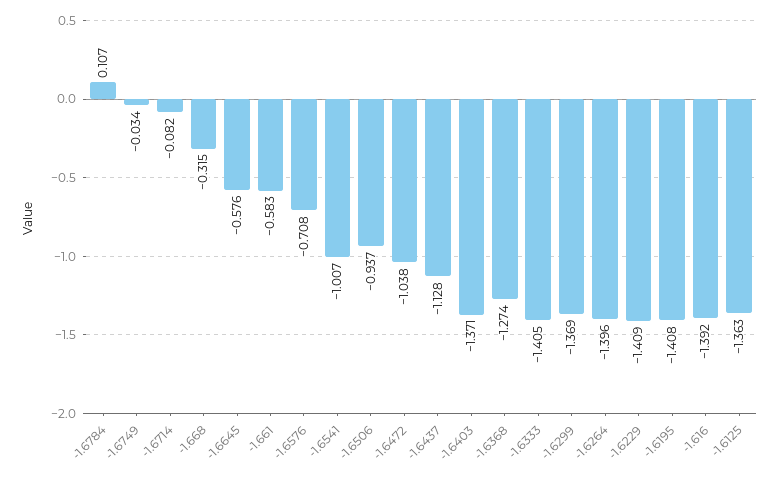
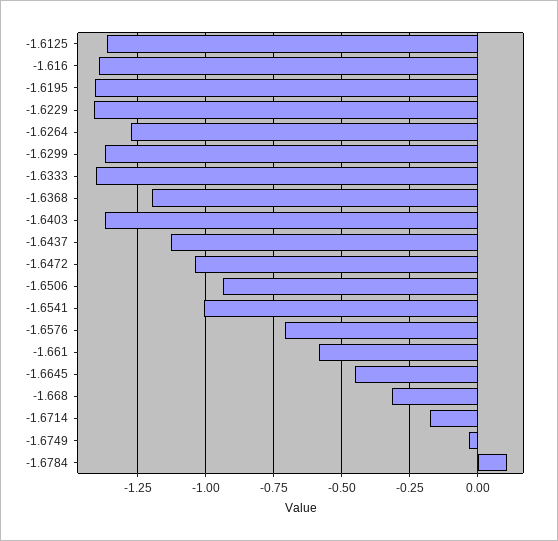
-1.6714: -0.082 -> -0.175
-1.6645: -0.576 -> -0.45
-1.6368: -1.274 -> -1.2
-1.6264: -1.396 -> -1.275

